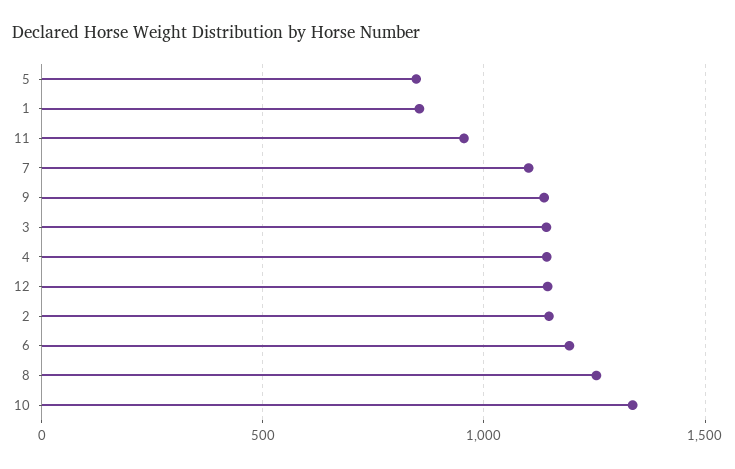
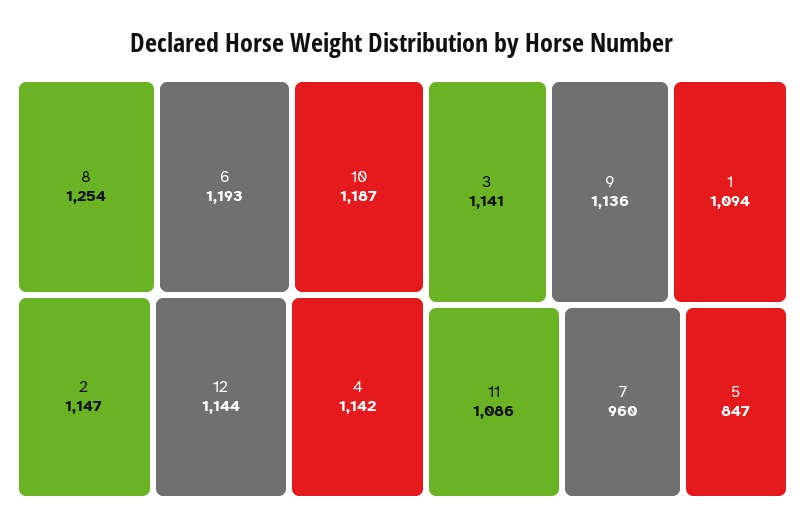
1: 850 -> 1094
11: 950 -> 1086
7: 1100 -> 960
10: 1350 -> 1187

